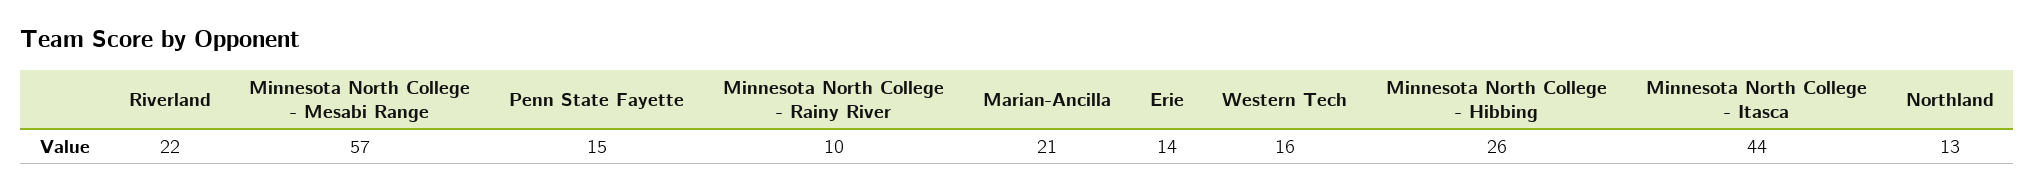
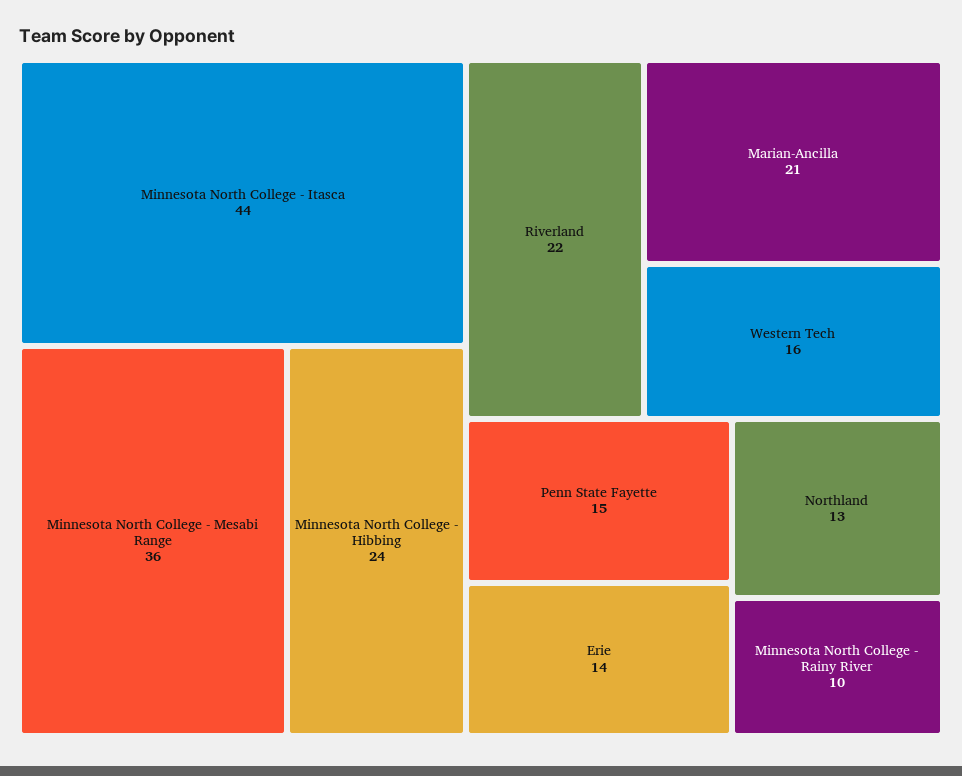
Minnesota North College - Mesabi Range: 57 -> 36
Minnesota North College - Hibbing: 26 -> 24

